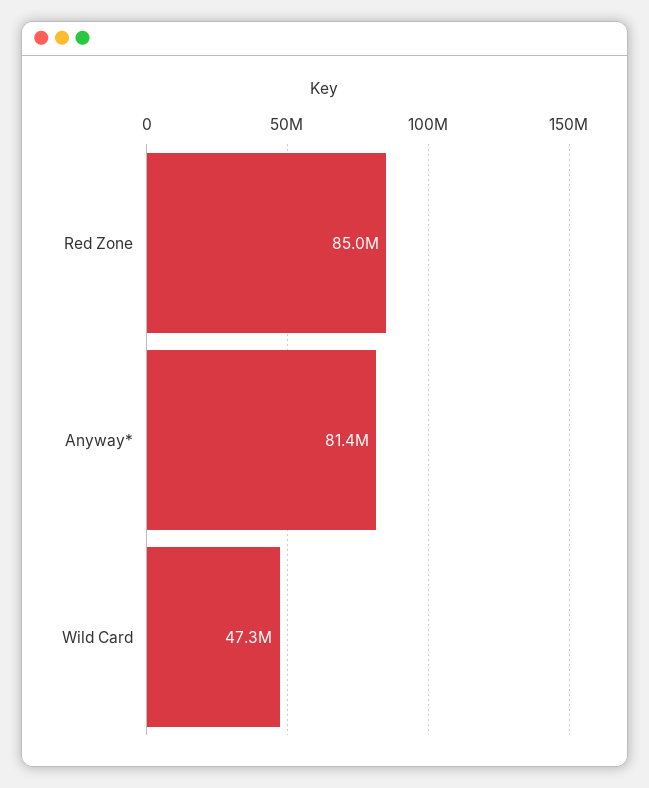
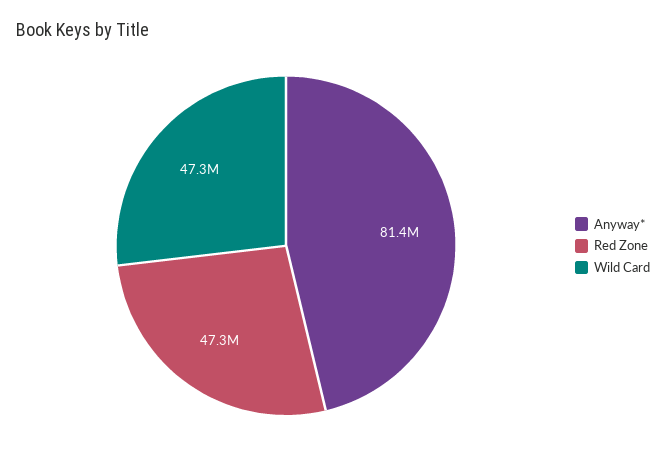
Red Zone: 85000000 -> 47300000

